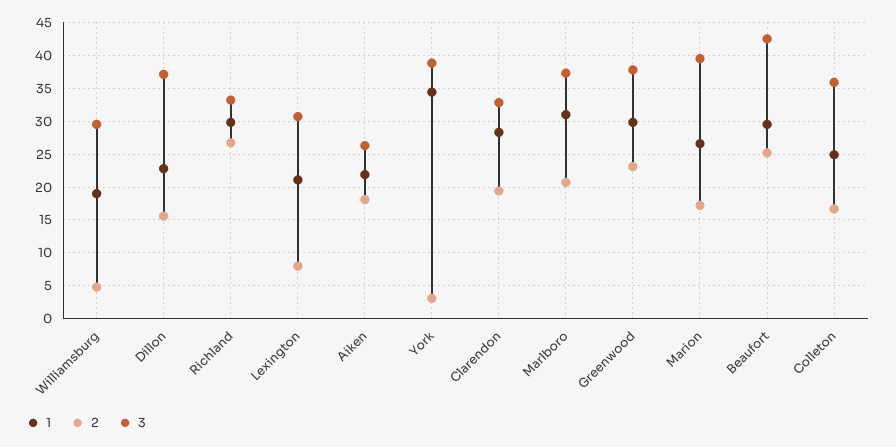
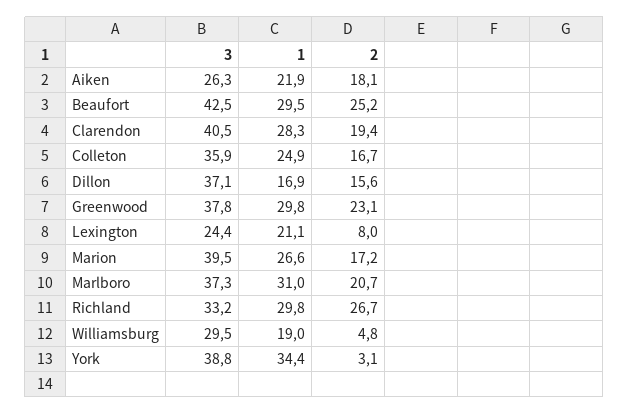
1, Dillon: 23 -> 16.9
3, Lexington: 31 -> 24.4
3, Clarendon: 33 -> 40.5

